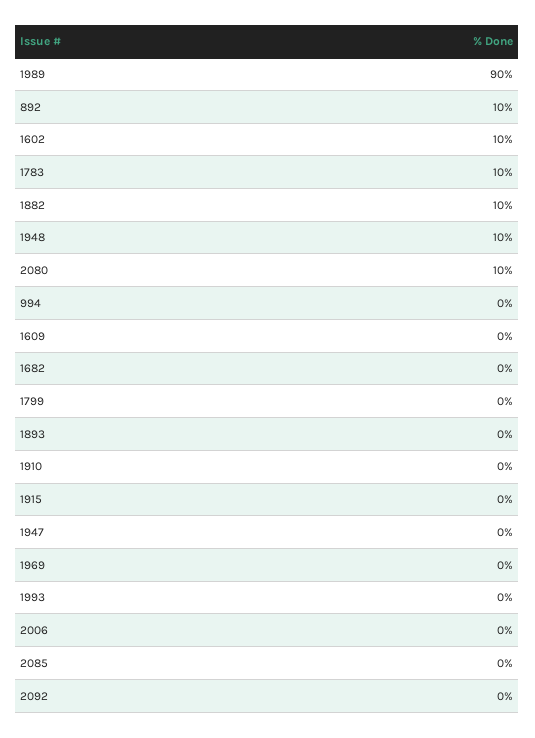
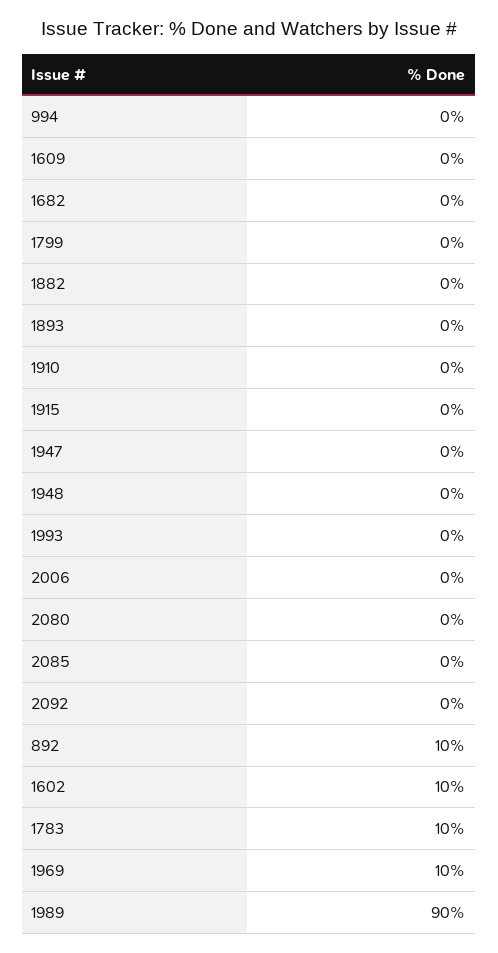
1882: 10 -> 0
1948: 10 -> 0
2080: 10 -> 0
1969: 0 -> 10

